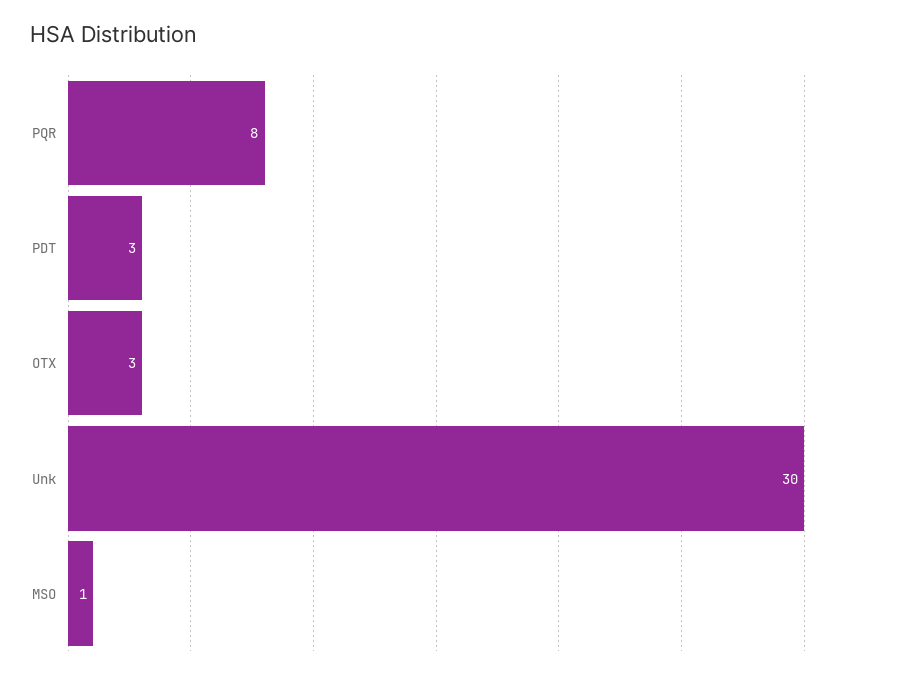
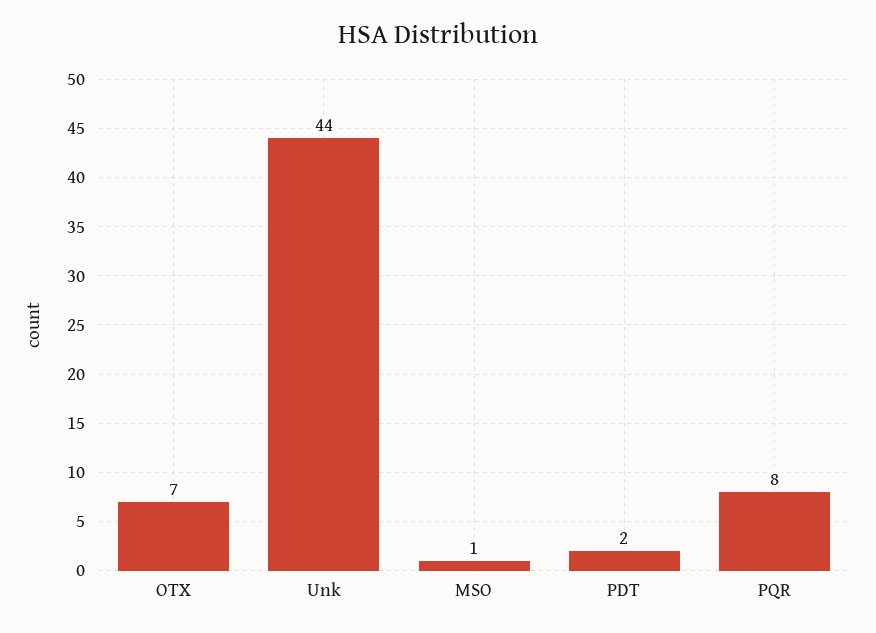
PDT: 3 -> 2
OTX: 3 -> 7
Unk: 30 -> 44

